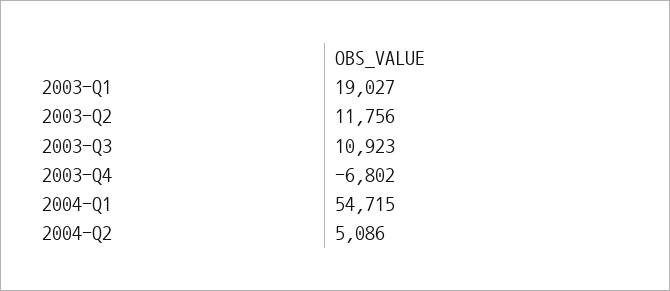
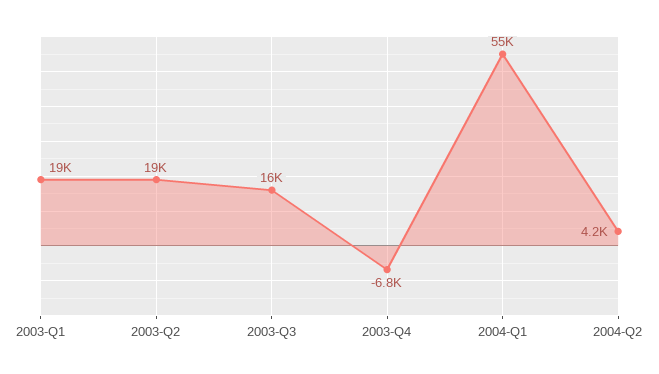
2003-Q2: 11756 -> 19000
2003-Q3: 10923 -> 16000
2004-Q2: 5086 -> 4200

